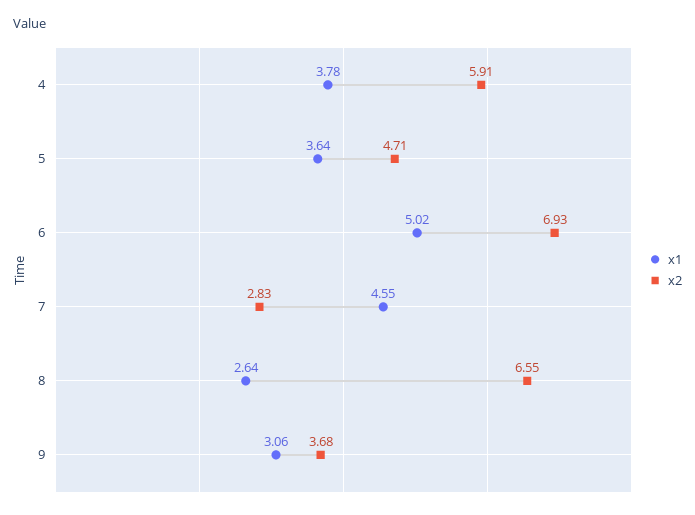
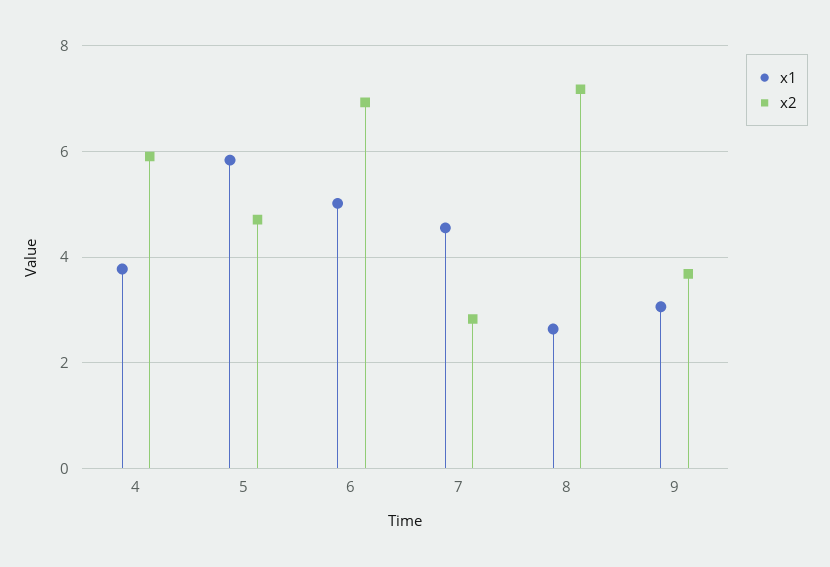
x1, 5: 3.64 -> 5.8
x2, 8: 6.55 -> 7.2

